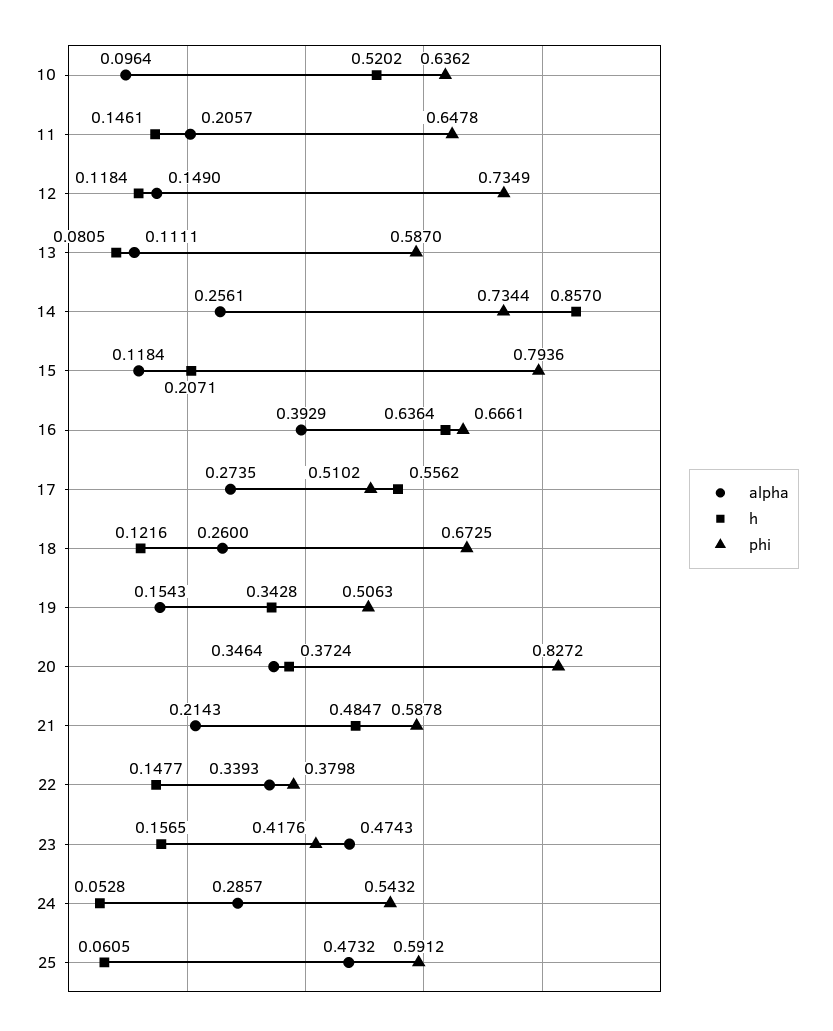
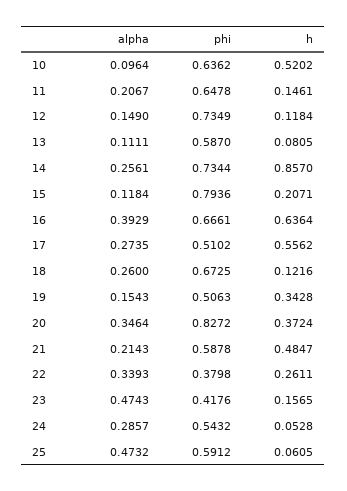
alpha, 11: 0.2057 -> 0.2067
h, 22: 0.1477 -> 0.2611

